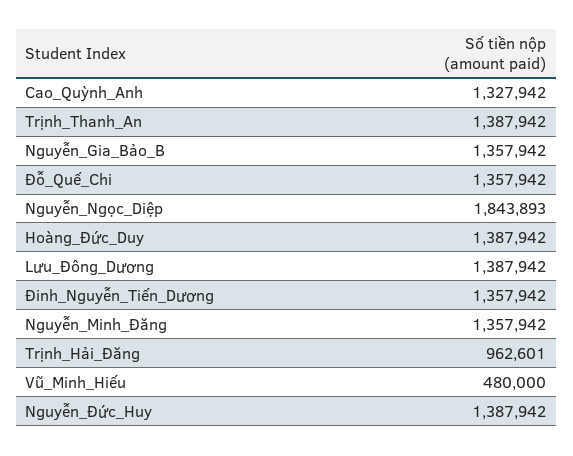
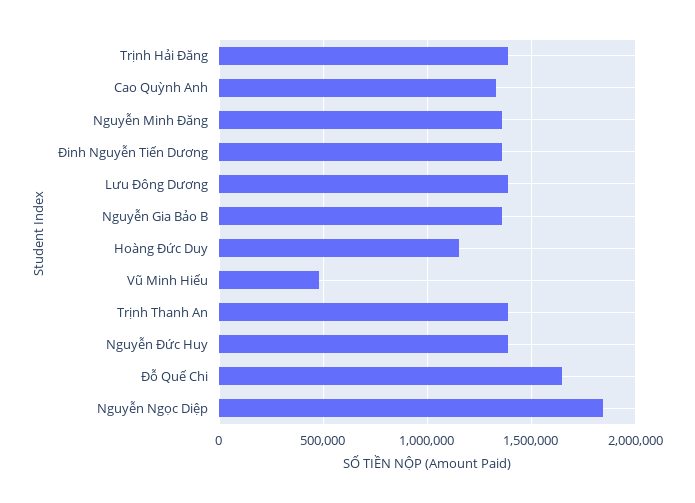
Đỗ_Quế_Chi: 1357942 -> 1650000
Hoàng_Đức_Duy: 1387942 -> 1150000
Trịnh_Hải_Đăng: 962601 -> 1400000

